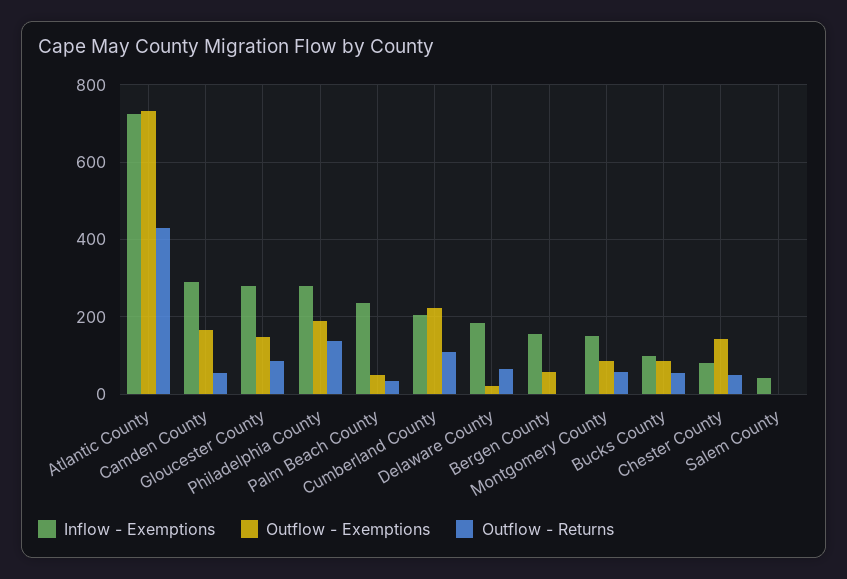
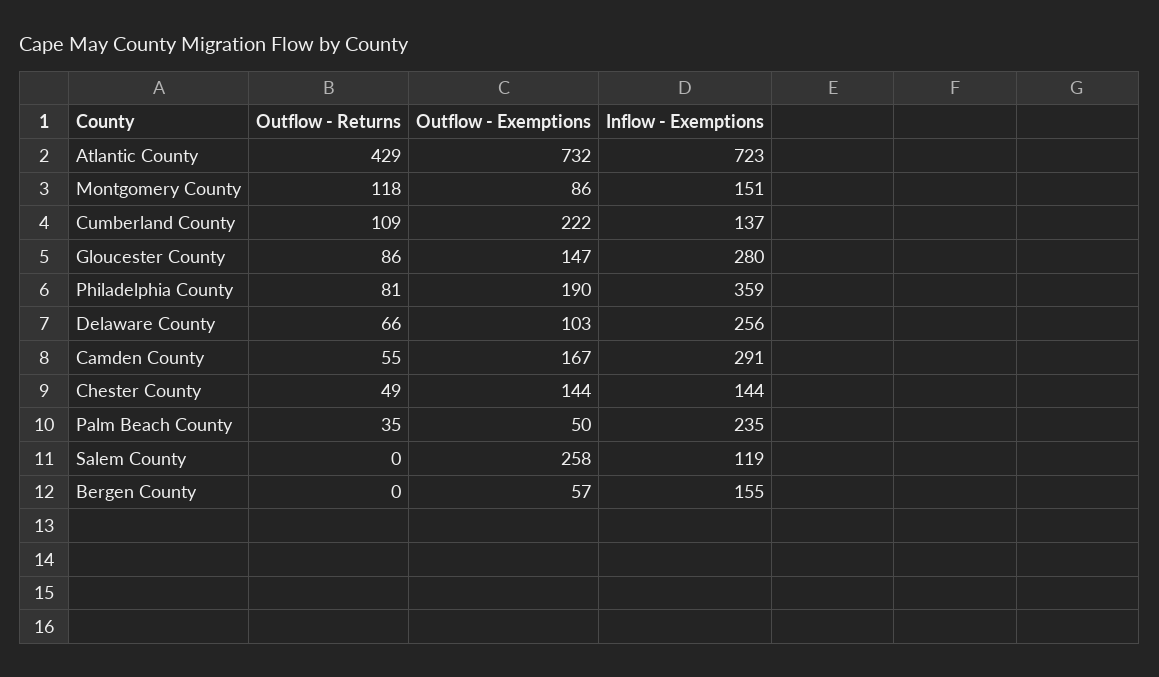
Inflow - Exemptions, Philadelphia County: 280 -> 359
Outflow - Returns, Philadelphia County: 140 -> 81
Inflow - Exemptions, Cumberland County: 200 -> 137
Inflow - Exemptions, Delaware County: 180 -> 256
Outflow - Exemptions, Delaware County: 20 -> 103
Outflow - Returns, Montgomery County: 60 -> 118
Inflow - Exemptions, Bucks County: 100 -> none
Outflow - Exemptions, Bucks County: 80 -> none
Outflow - Returns, Bucks County: 60 -> none
Inflow - Exemptions, Chester County: 80 -> 144
Inflow - Exemptions, Salem County: 40 -> 119
Outflow - Exemptions, Salem County: 0 -> 258

